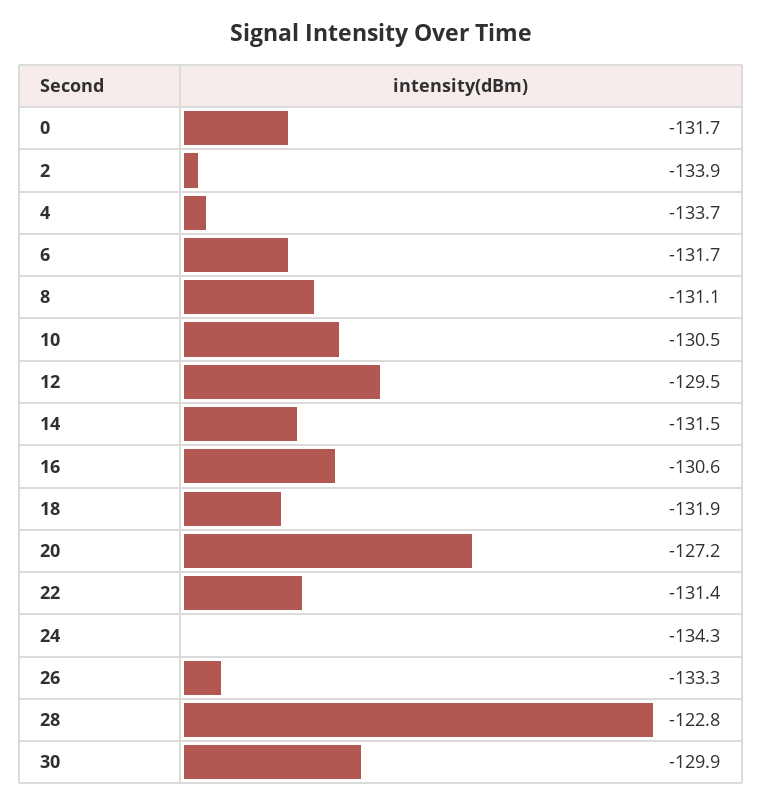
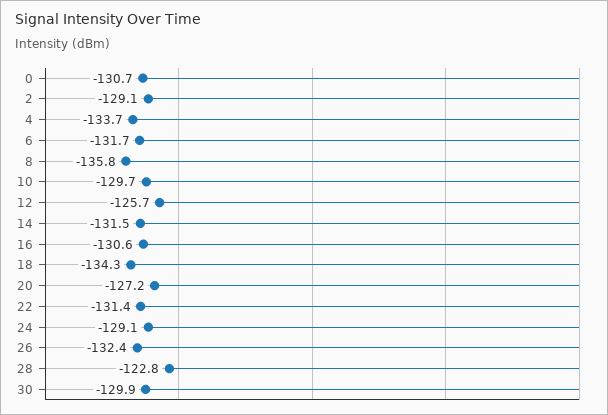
0: -131.7 -> -130.7
2: -133.9 -> -129.1
8: -131.1 -> -135.8
10: -130.5 -> -129.7
12: -129.5 -> -125.7
18: -131.9 -> -134.3
24: -134.3 -> -129.1
26: -133.3 -> -132.4

